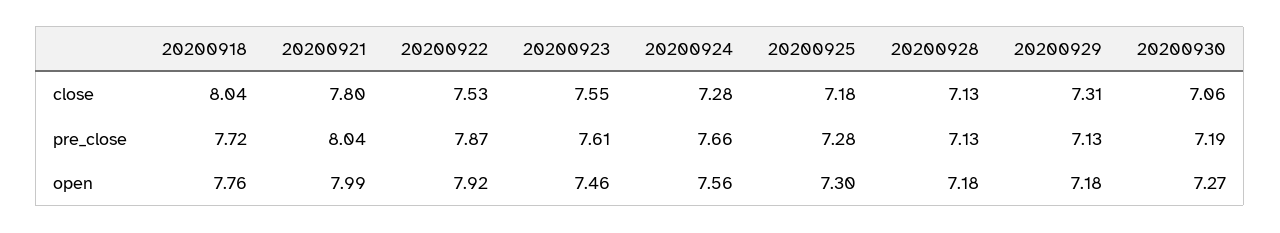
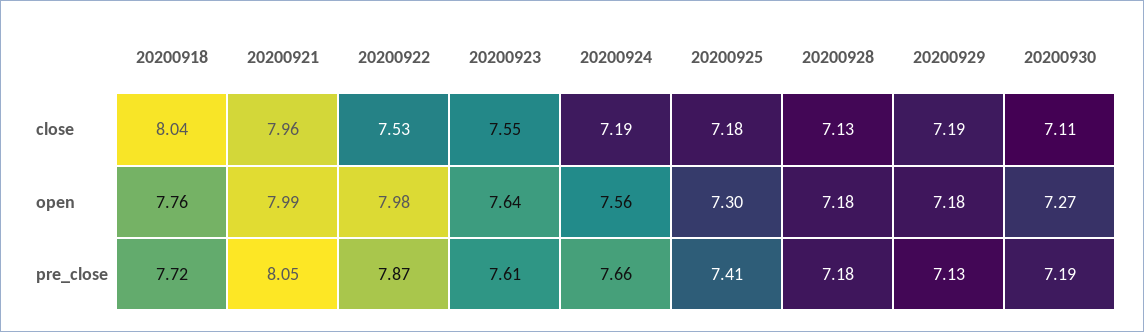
20200921, close: 7.8 -> 7.96
20200924, close: 7.28 -> 7.19
20200929, close: 7.31 -> 7.19
20200930, close: 7.06 -> 7.11
20200921, pre_close: 8.04 -> 8.05
20200925, pre_close: 7.28 -> 7.41
20200928, pre_close: 7.13 -> 7.18
20200922, open: 7.92 -> 7.98
20200923, open: 7.46 -> 7.64

